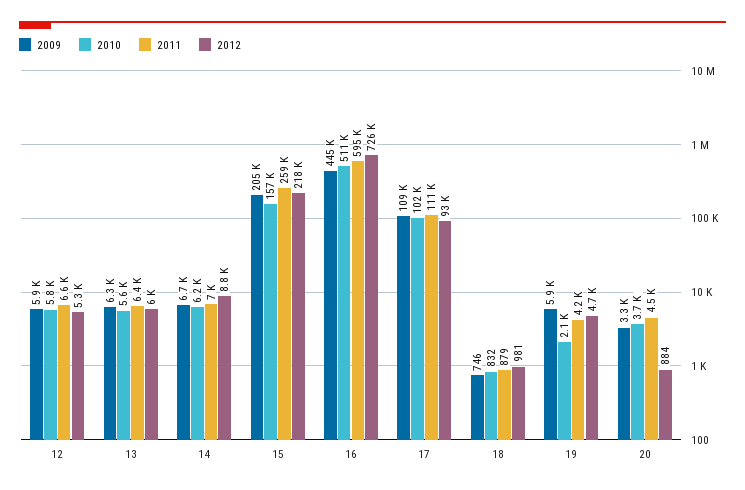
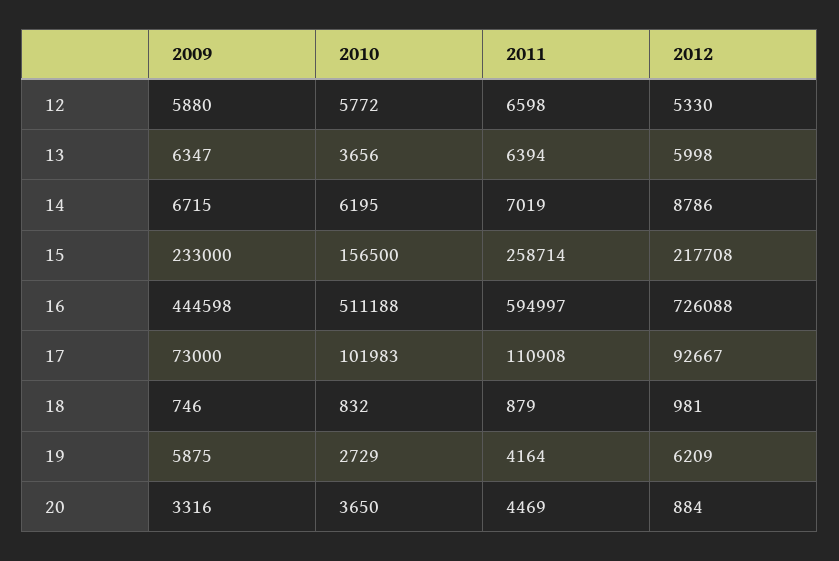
2010, 13: 5600 -> 3656
2009, 15: 205000 -> 233000
2009, 17: 109000 -> 73000
2010, 19: 2100 -> 2729
2012, 19: 4700 -> 6209

